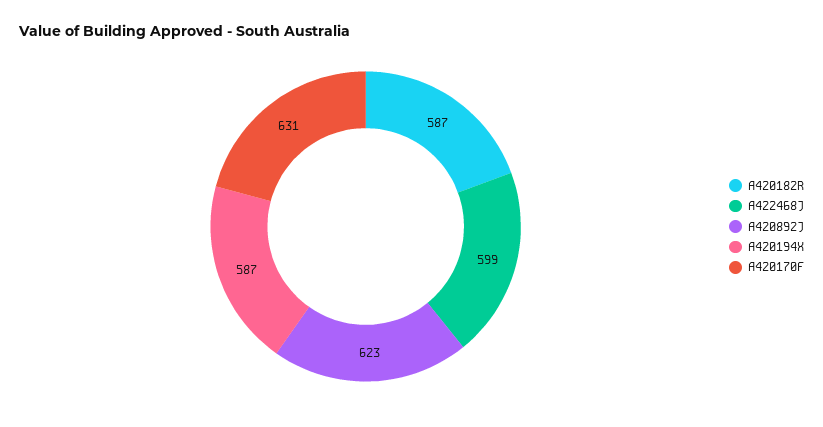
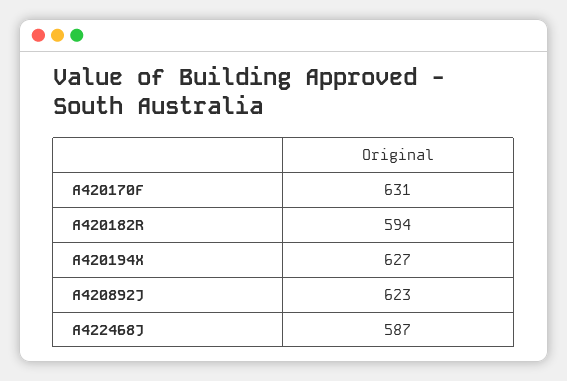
A420182R: 587 -> 594
A422468J: 599 -> 587
A420194X: 587 -> 627

